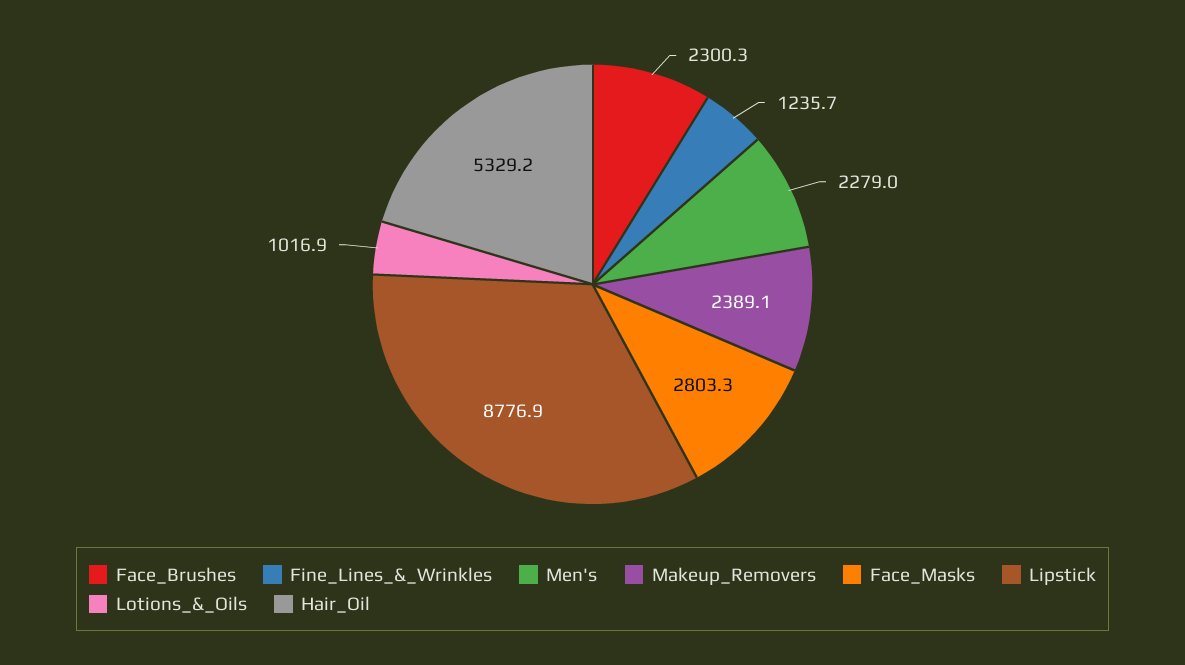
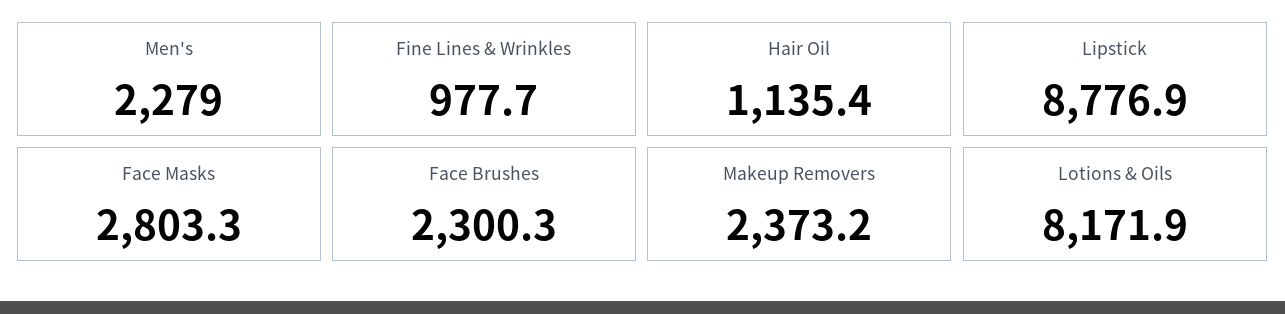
Fine_Lines_&_Wrinkles: 1235.7 -> 977.7
Makeup_Removers: 2389.1 -> 2373.2
Lotions_&_Oils: 1016.9 -> 8171.9
Hair_Oil: 5329.2 -> 1135.4

